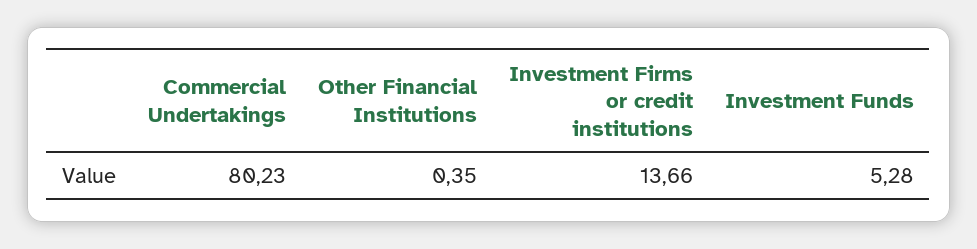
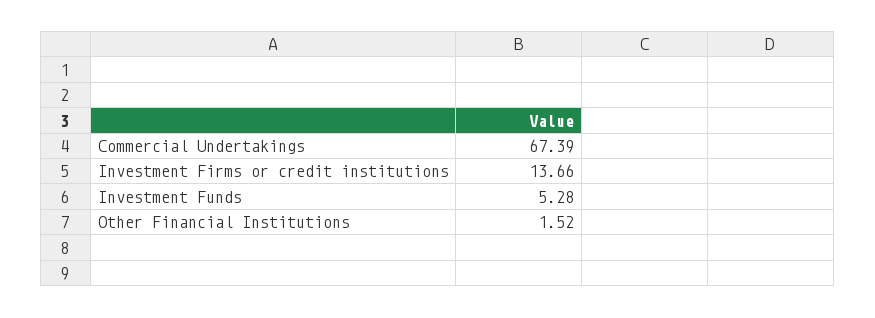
Commercial Undertakings: 80.23 -> 67.39
Other Financial Institutions: 0.35 -> 1.52

